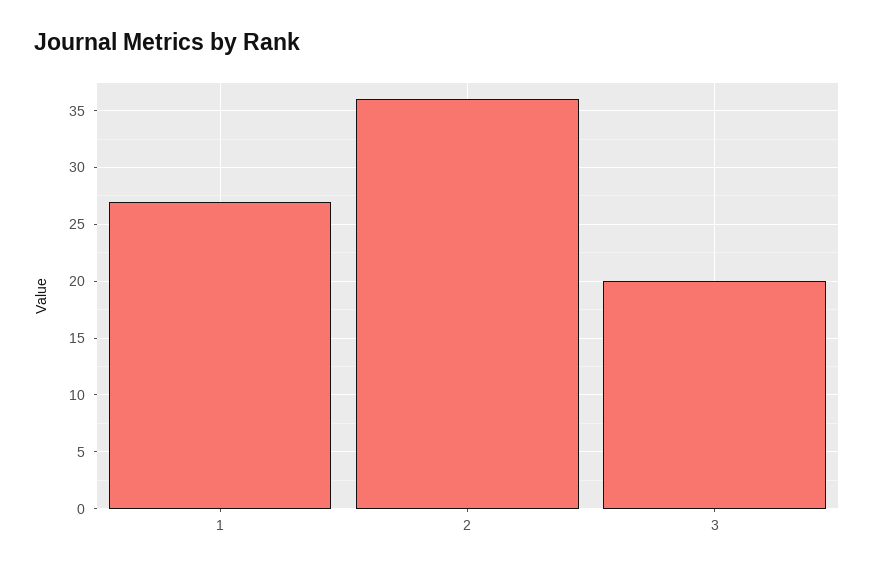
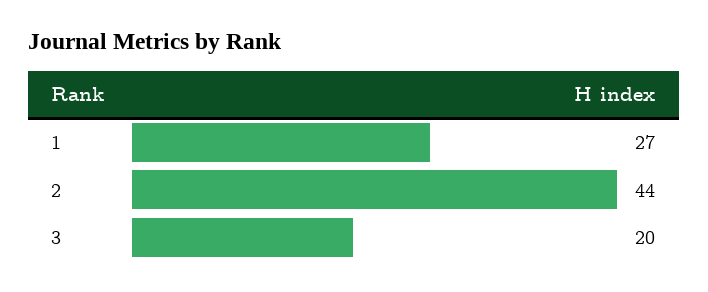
2: 36 -> 44

